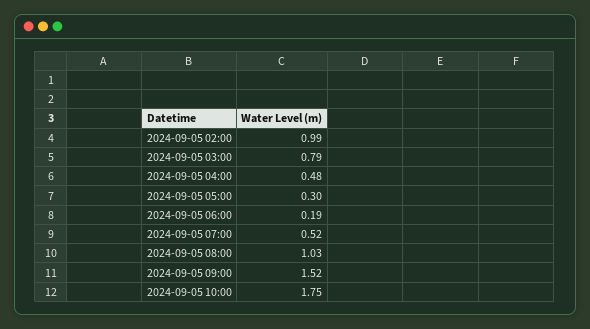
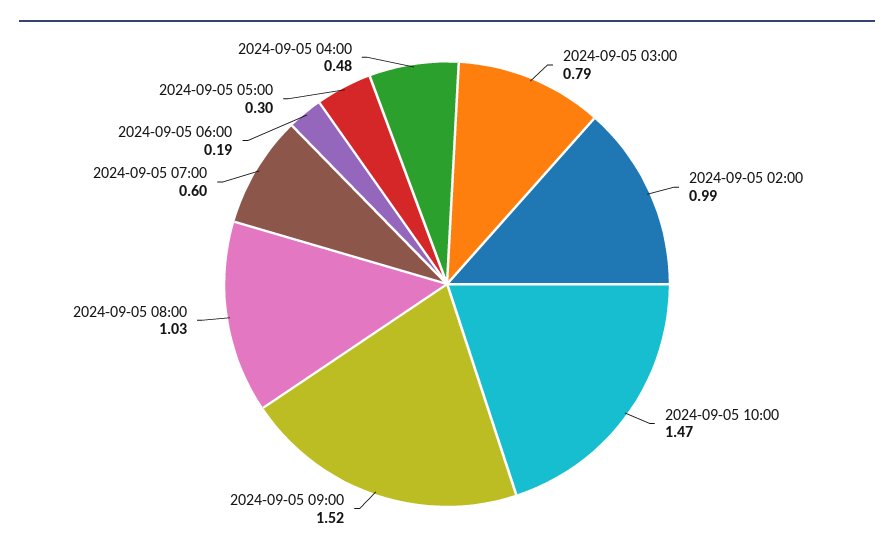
2024-09-05 07:00: 0.52 -> 0.6
2024-09-05 10:00: 1.75 -> 1.47

